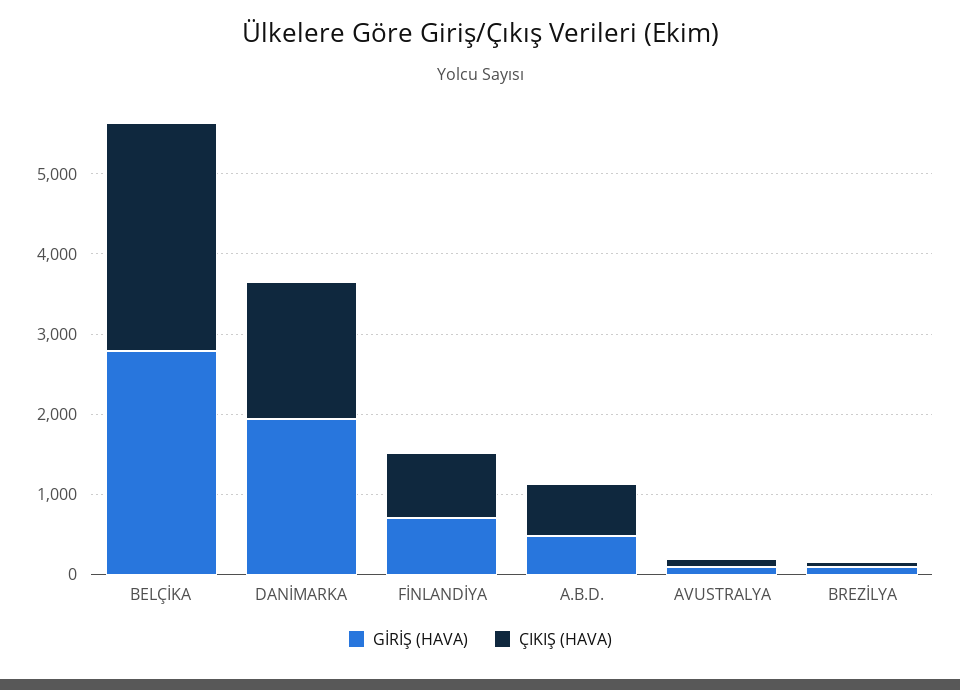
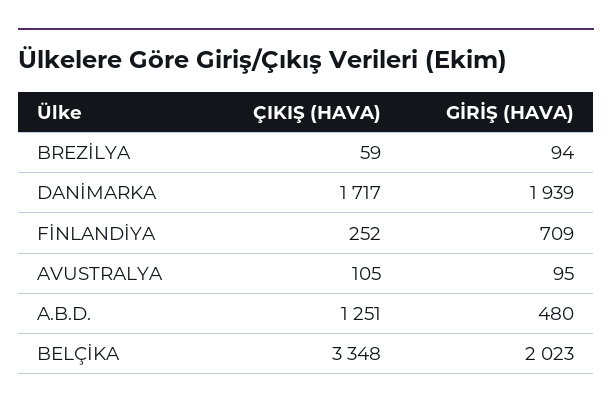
GİRİŞ (HAVA), BELÇİKA: 2800 -> 2023
ÇIKIŞ (HAVA), BELÇİKA: 2800 -> 3348
ÇIKIŞ (HAVA), FİNLANDİYA: 800 -> 252
ÇIKIŞ (HAVA), A.B.D.: 600 -> 1251

